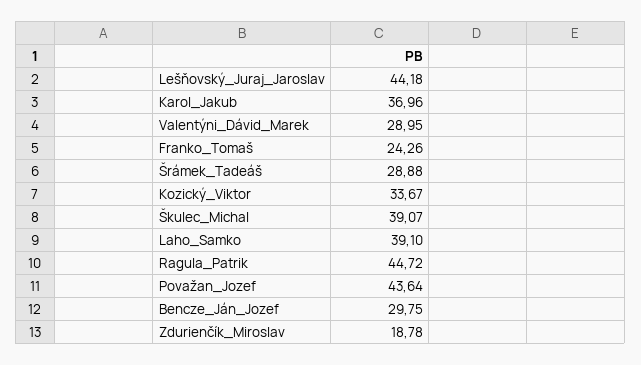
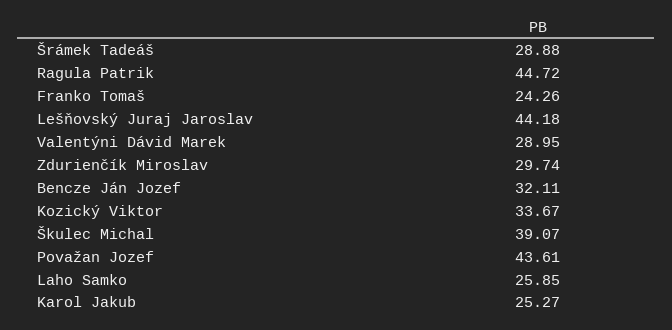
Karol_Jakub: 36.96 -> 25.27
Laho_Samko: 39.1 -> 25.85
Považan_Jozef: 43.64 -> 43.61
Bencze_Ján_Jozef: 29.75 -> 32.11
Zdurienčík_Miroslav: 18.78 -> 29.74

